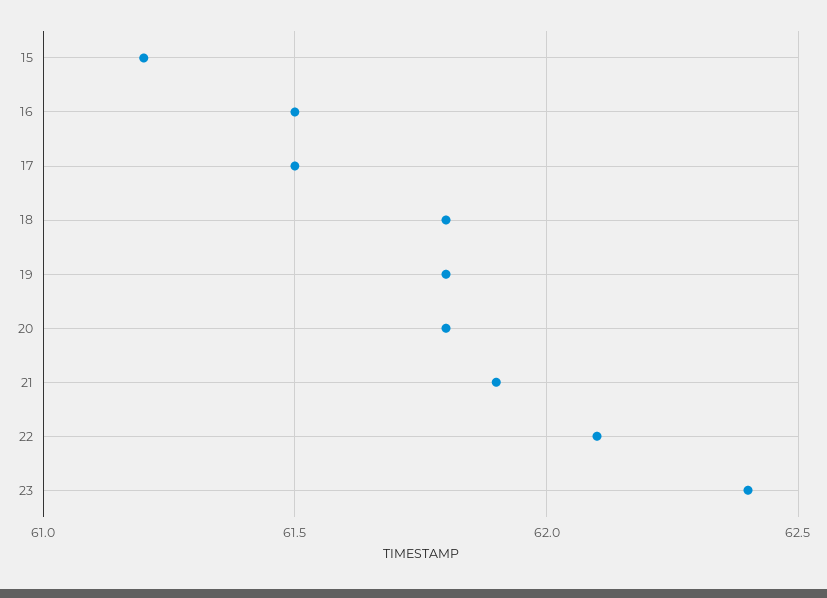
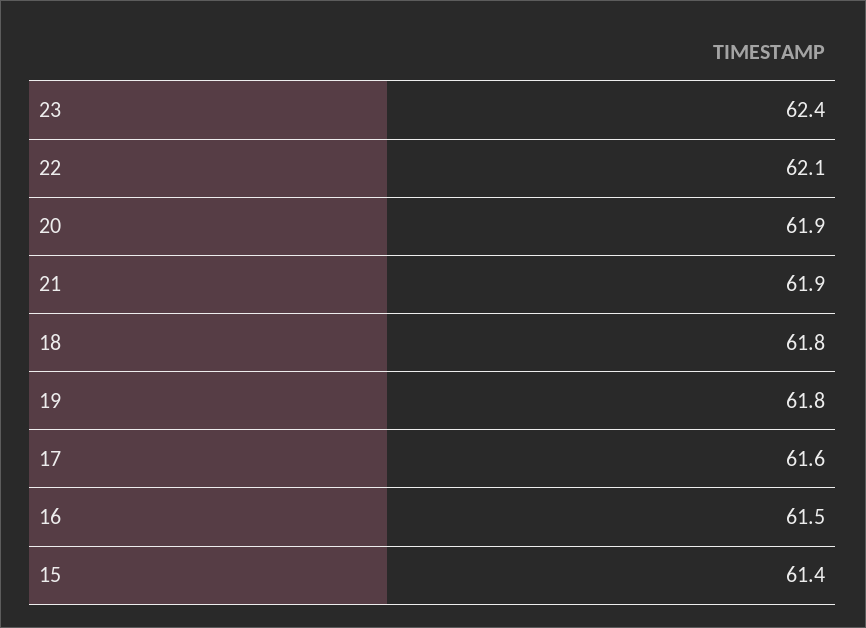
15: 61.2 -> 61.4
17: 61.5 -> 61.6
20: 61.8 -> 61.9

